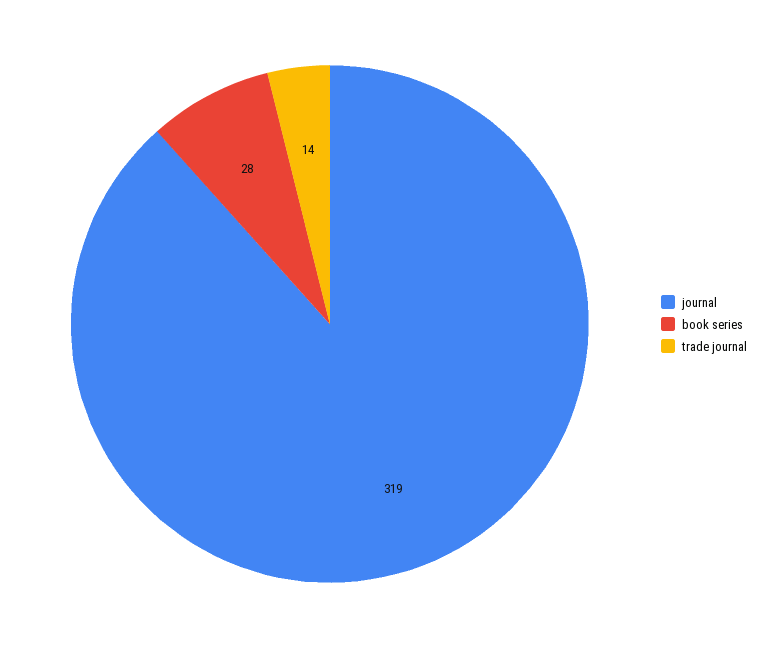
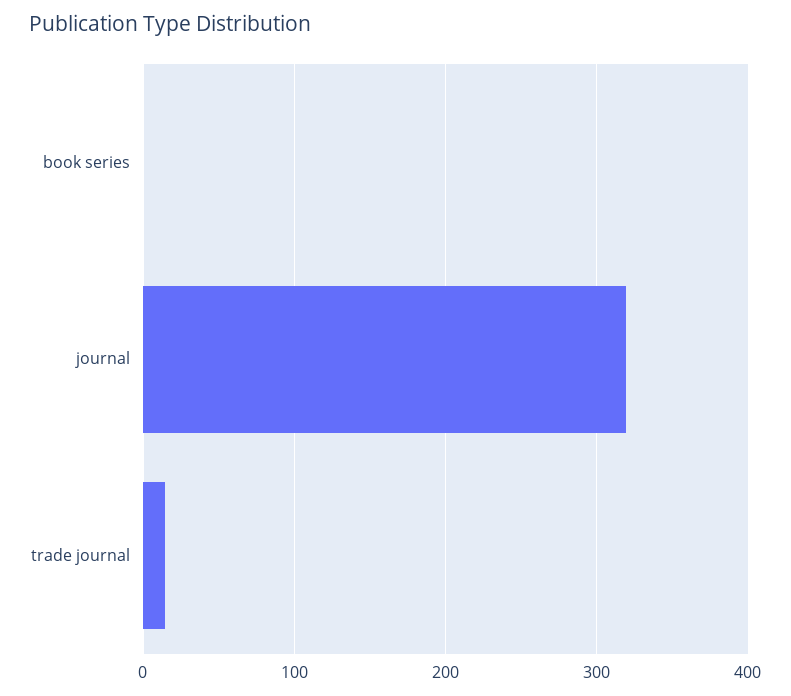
book series: 28 -> 0

